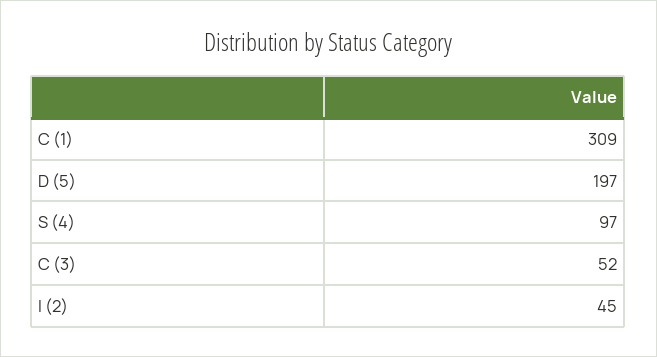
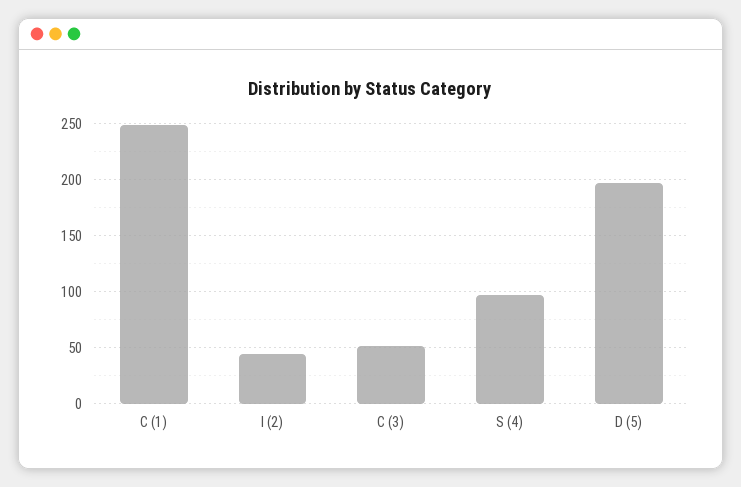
C (1): 309 -> 250

